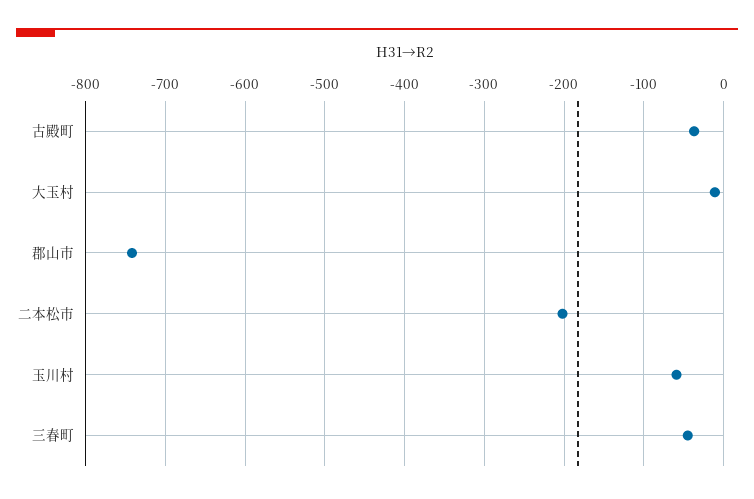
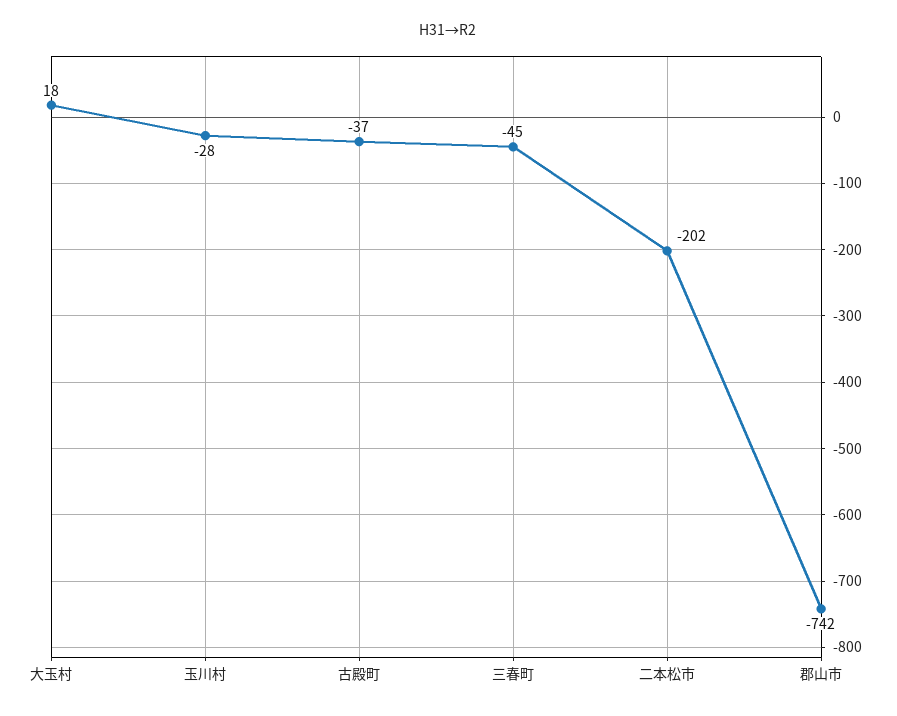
大玉村: -10 -> 18
玉川村: -60 -> -28

